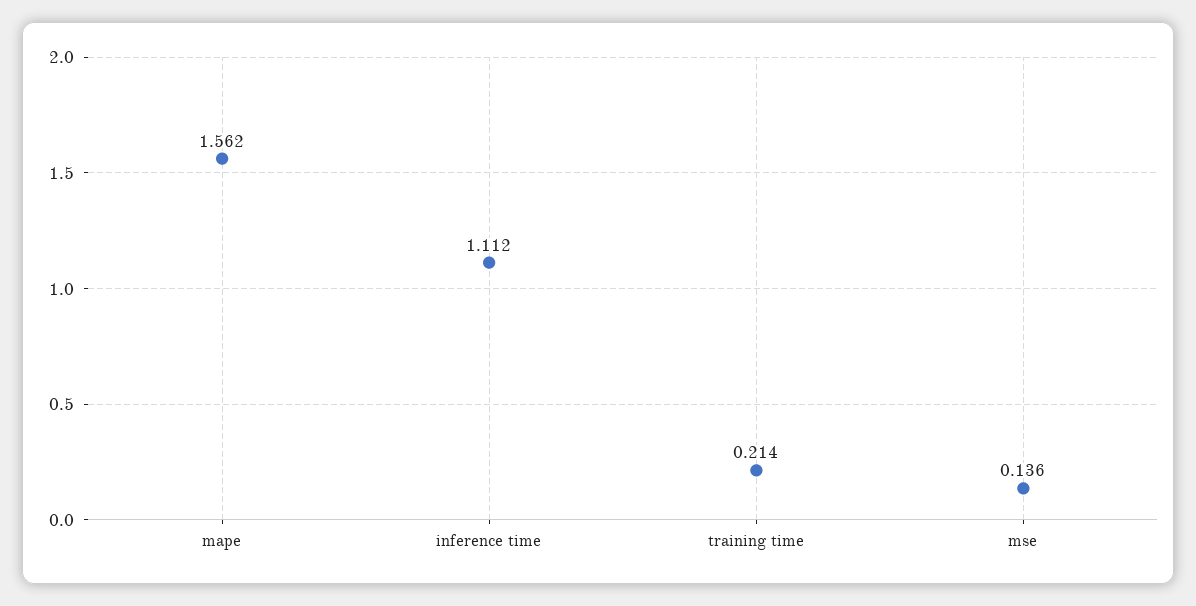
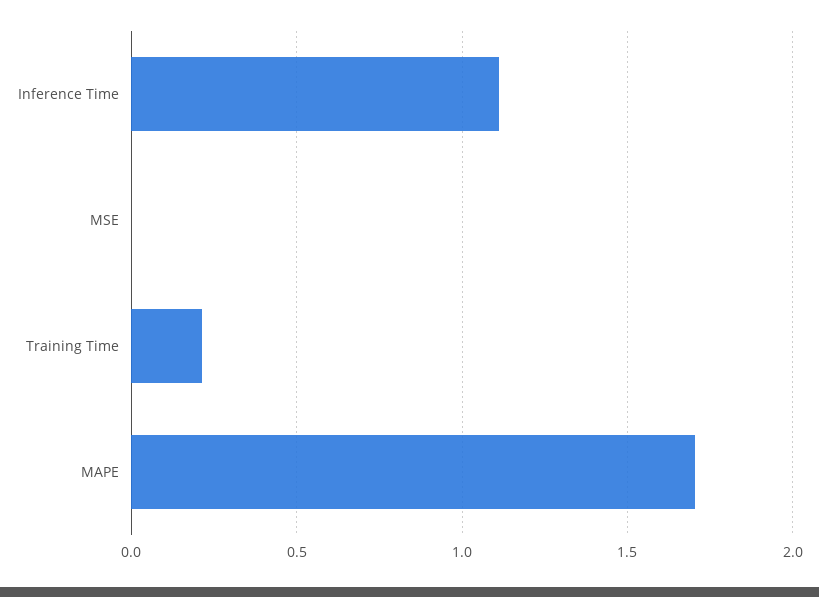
mape: 1.562 -> 1.7
mse: 0.136 -> 0

